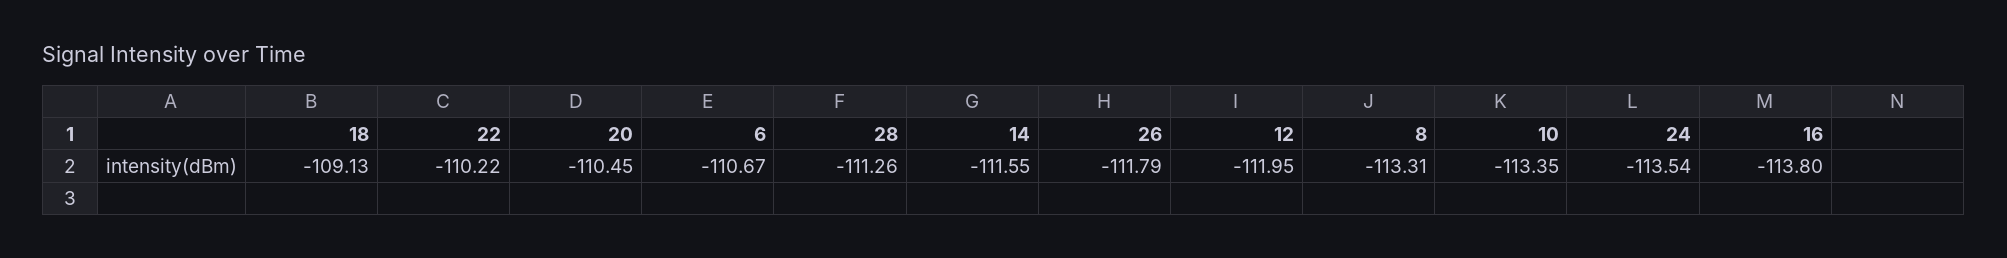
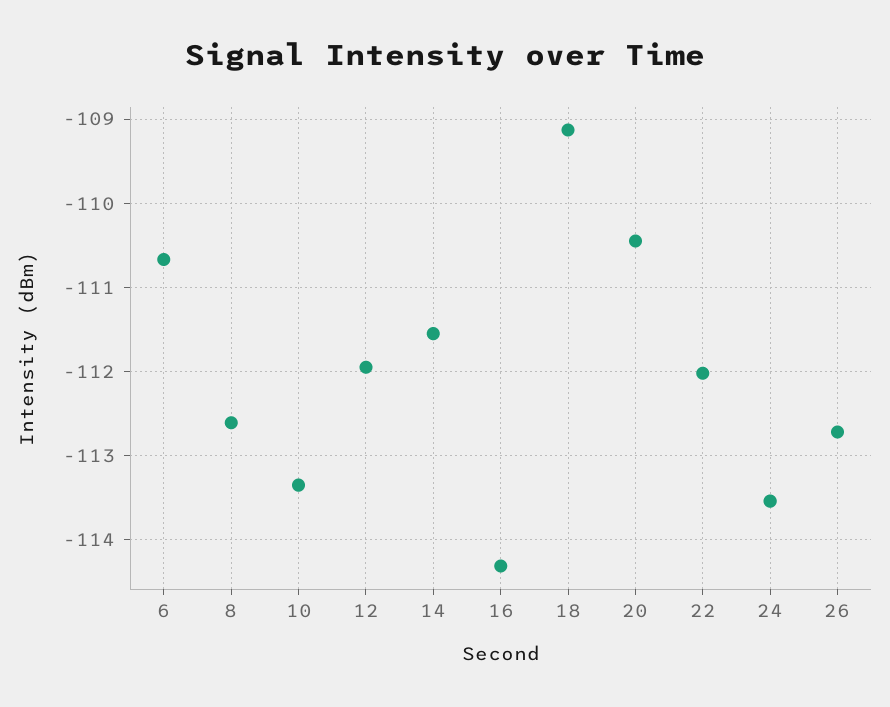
22: -110.22 -> -112
28: -111.26 -> none
26: -111.79 -> -112.7
8: -113.31 -> -112.6
16: -113.8 -> -114.3

